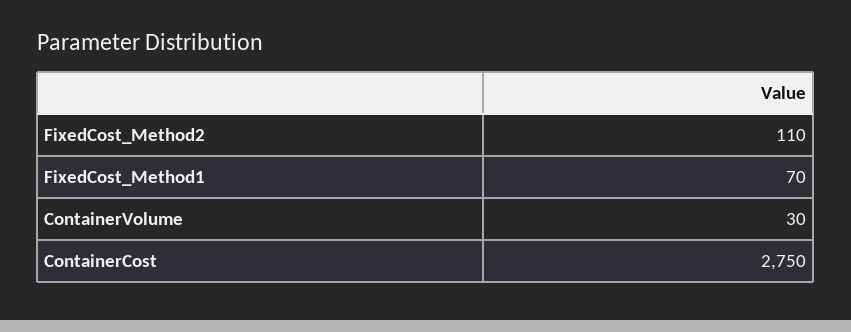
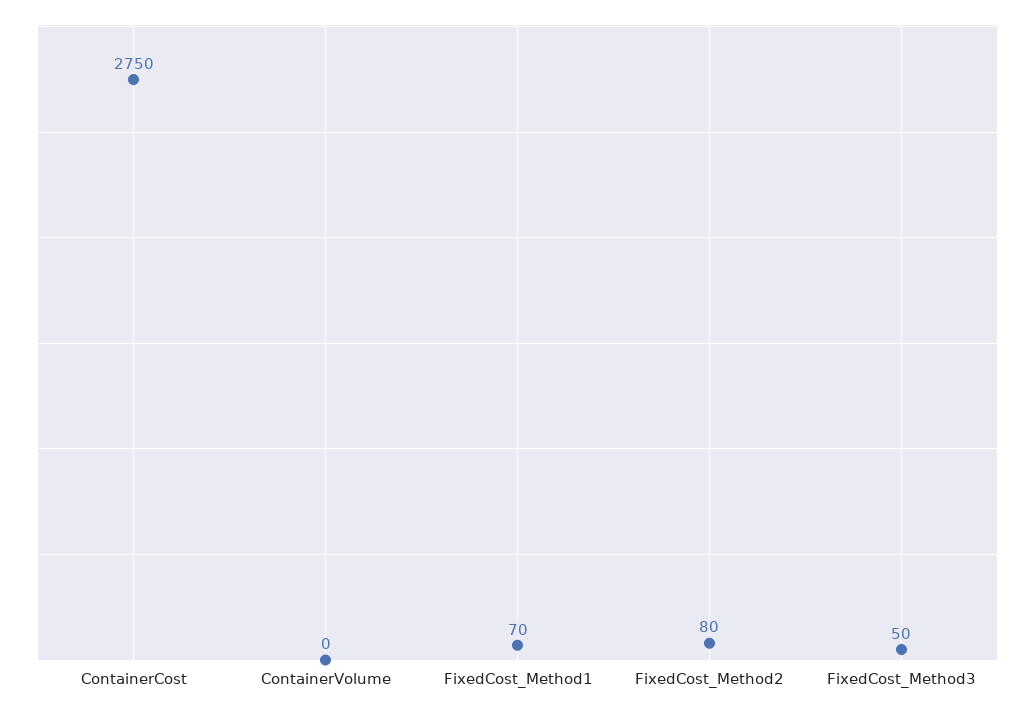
FixedCost_Method2: 110 -> 80
ContainerVolume: 30 -> 0
FixedCost_Method3: none -> 50

